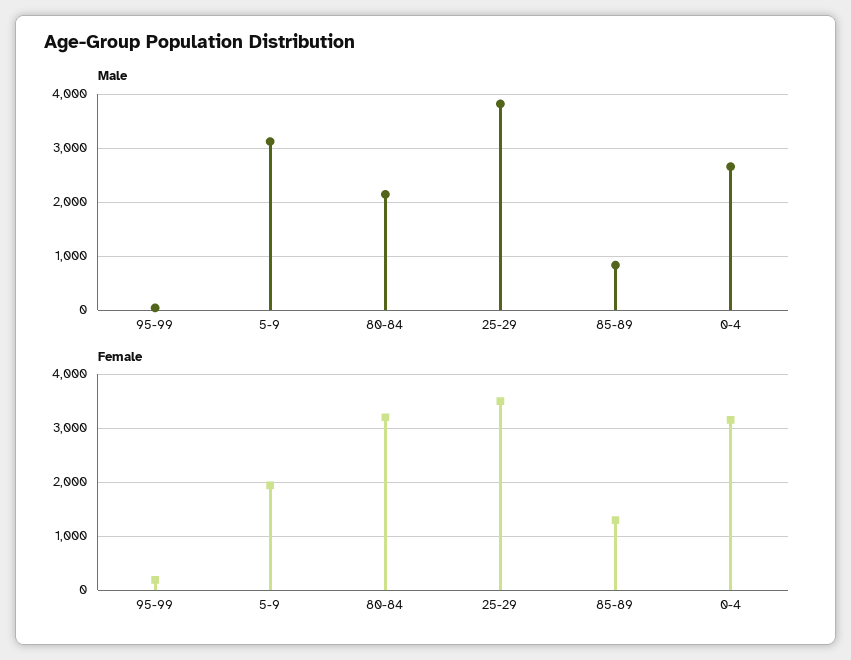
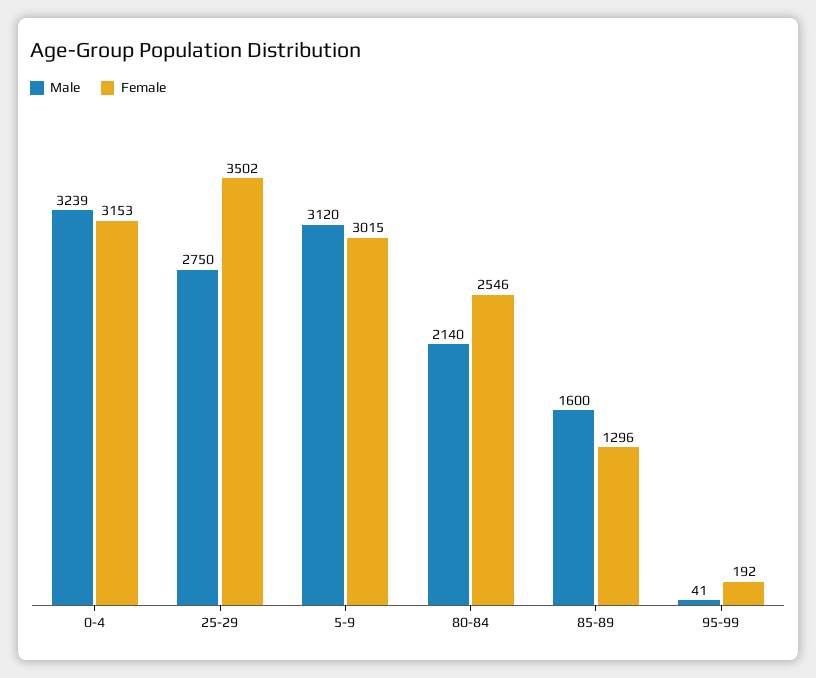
Male, 25-29: 3800 -> 2750
Male, 85-89: 800 -> 1600
Male, 0-4: 2600 -> 3239
Female, 5-9: 2000 -> 3015
Female, 80-84: 3200 -> 2546

